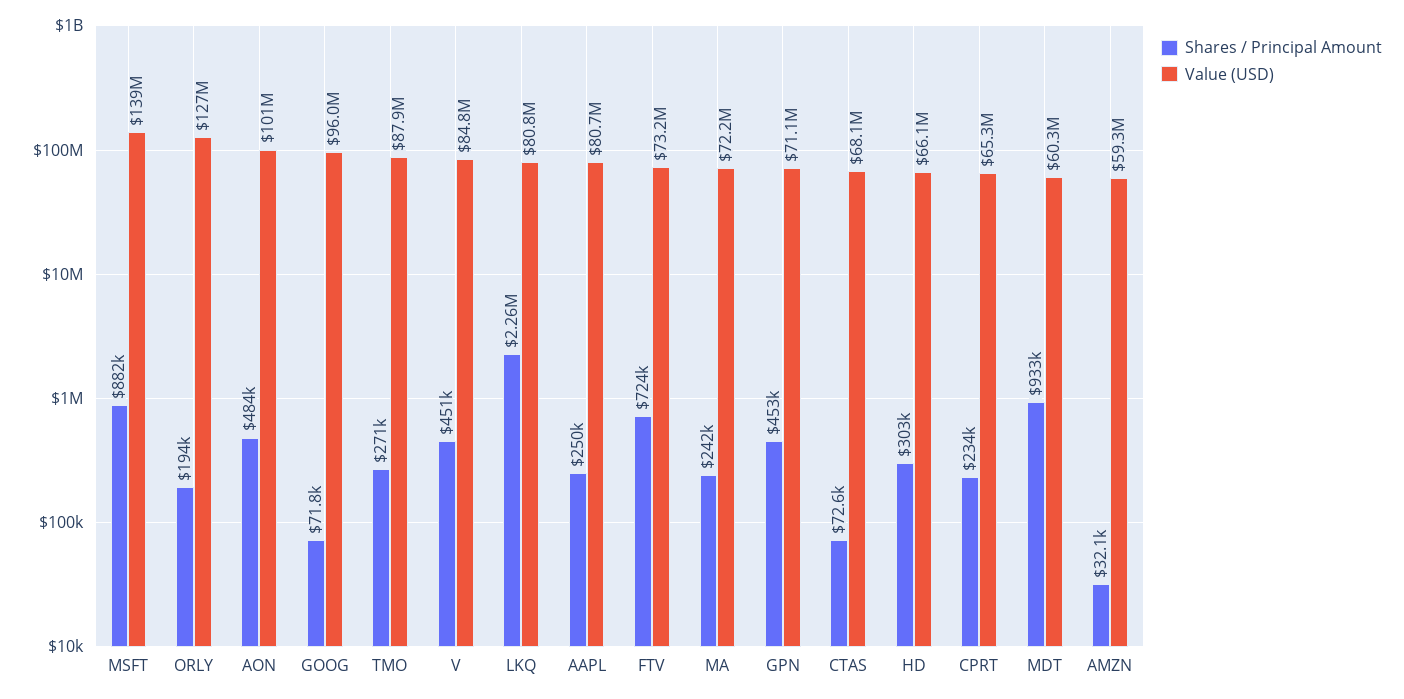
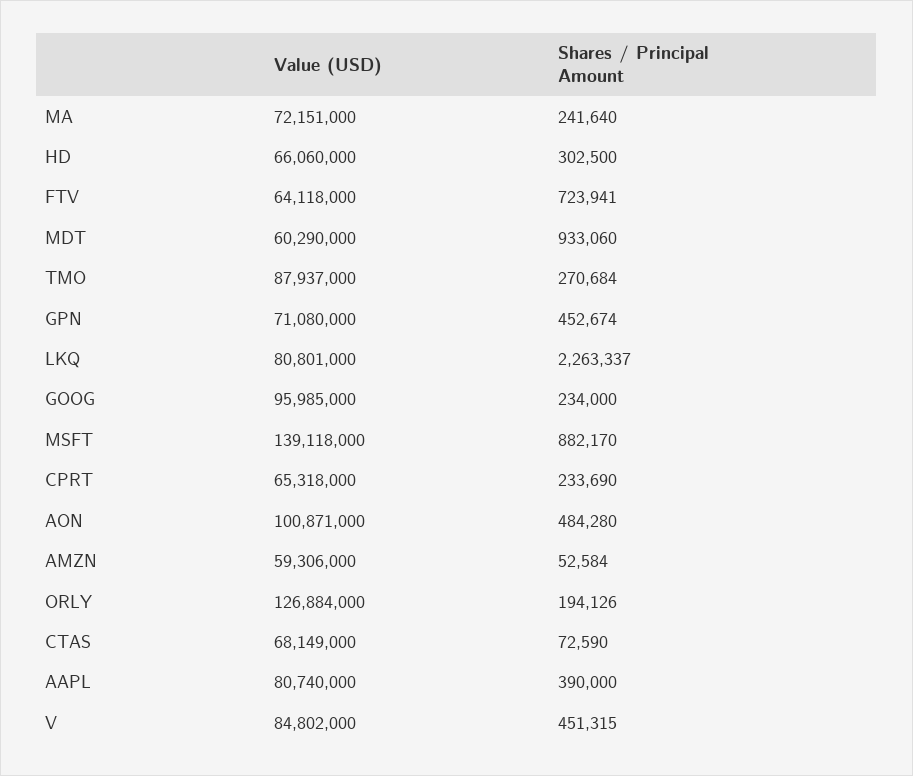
Shares / Principal Amount, GOOG: 71800 -> 234000
Shares / Principal Amount, AAPL: 250000 -> 390000
Value (USD), FTV: 73200000 -> 64118000
Shares / Principal Amount, AMZN: 32100 -> 52584

